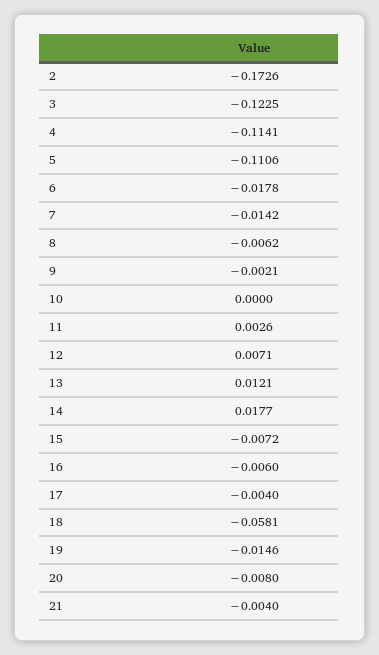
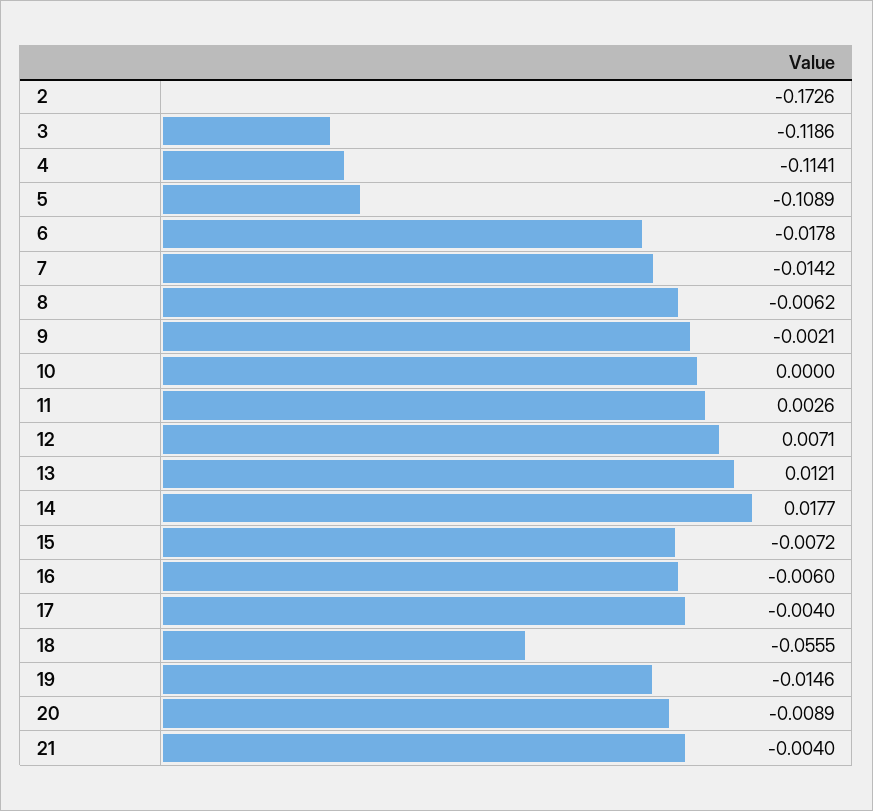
3: -0.1225 -> -0.1186
5: -0.1106 -> -0.1089
18: -0.0581 -> -0.0555
20: -0.008 -> -0.0089

